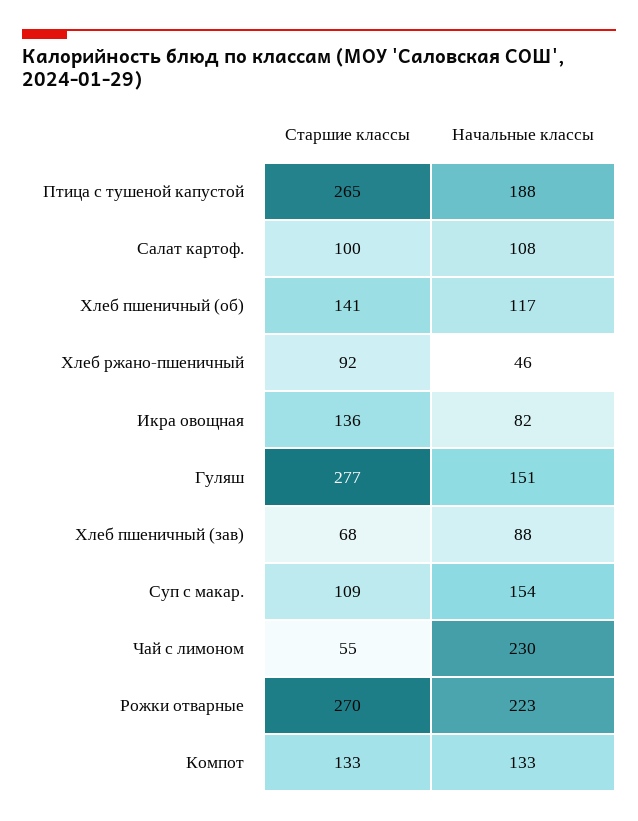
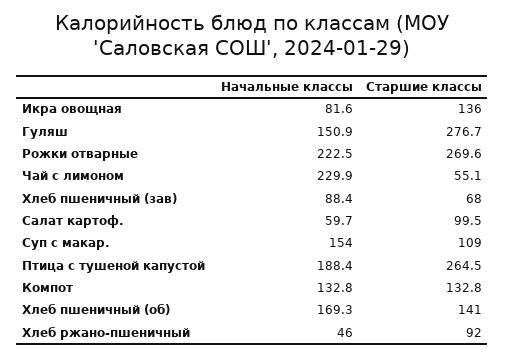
Начальные классы, Салат картоф.: 108 -> 59.7
Начальные классы, Хлеб пшеничный (об): 117 -> 169.3

